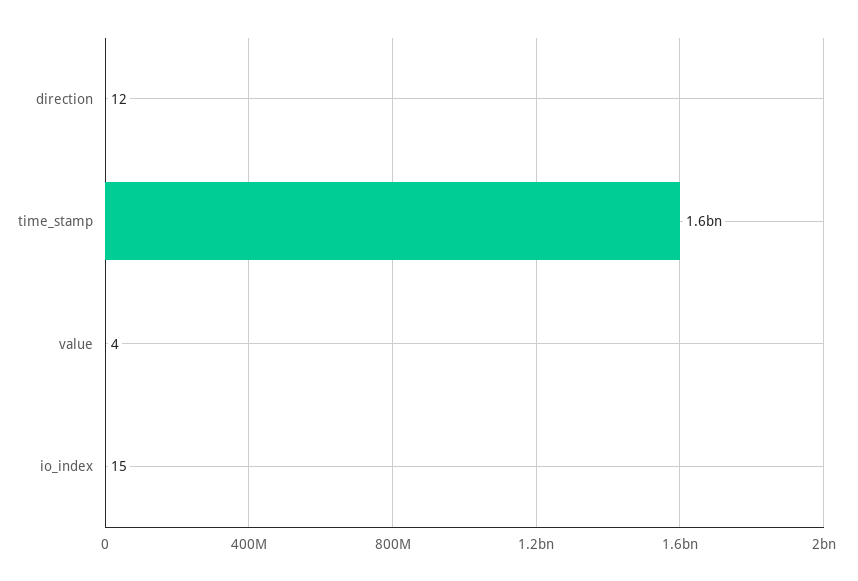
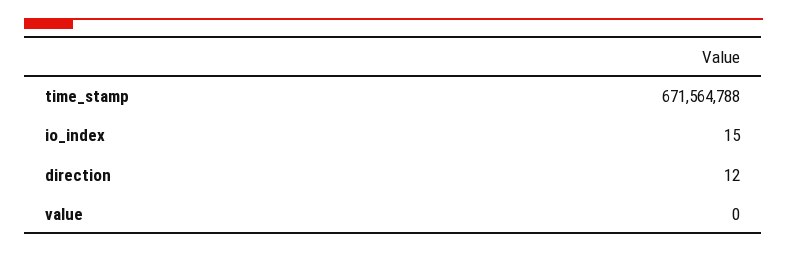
time_stamp: 1600000000 -> 671564788
value: 4 -> 0

